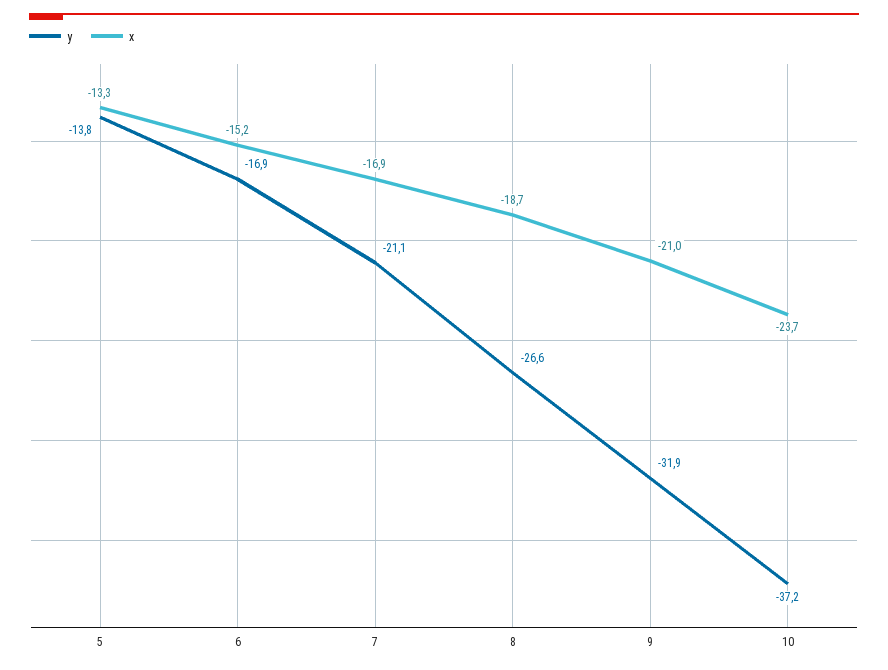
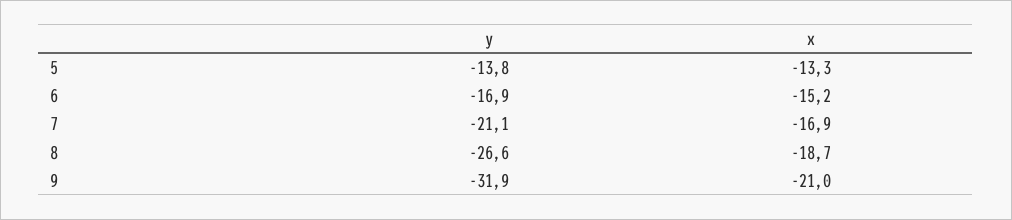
y, 10: -37.2 -> none
x, 10: -23.7 -> none

